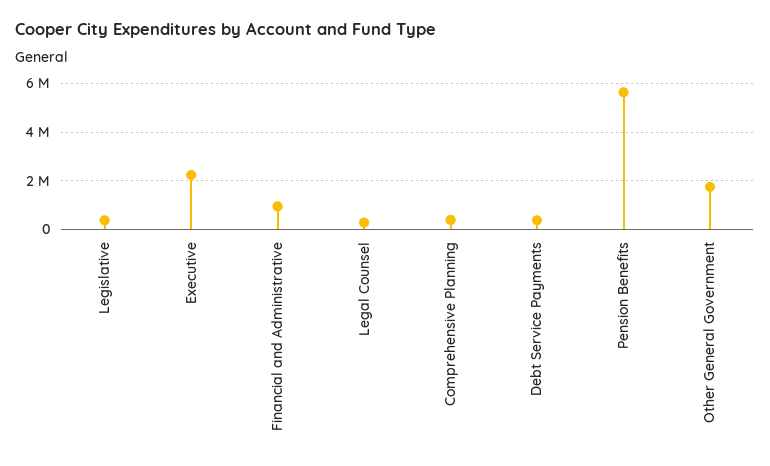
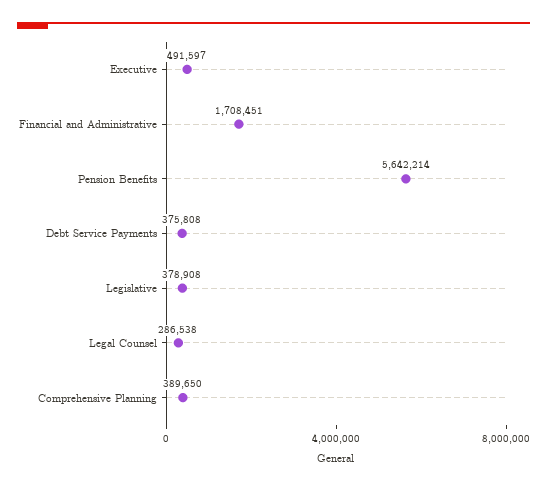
Executive: 2250000 -> 491597
Financial and Administrative: 1000000 -> 1708451
Other General Government: 1750000 -> none

